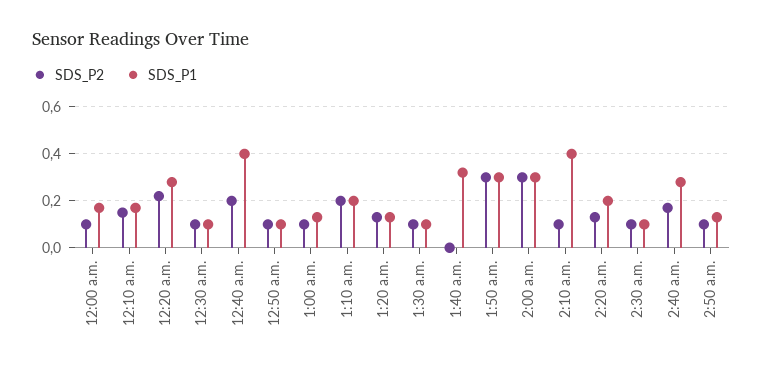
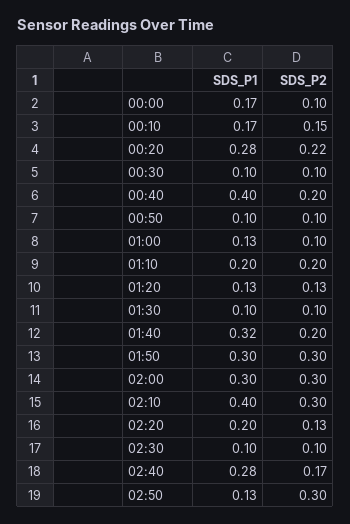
SDS_P2, 1:40 a.m.: 0 -> 0.2
SDS_P2, 2:10 a.m.: 0.1 -> 0.3
SDS_P2, 2:50 a.m.: 0.1 -> 0.3

